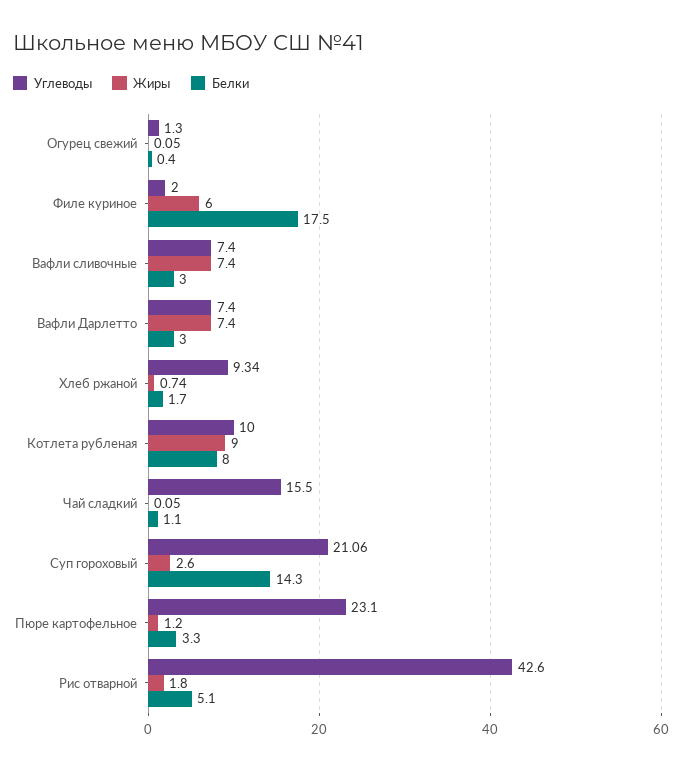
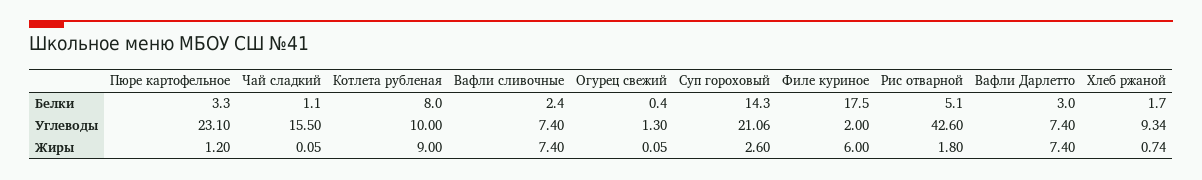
Белки, Вафли сливочные: 3 -> 2.4

